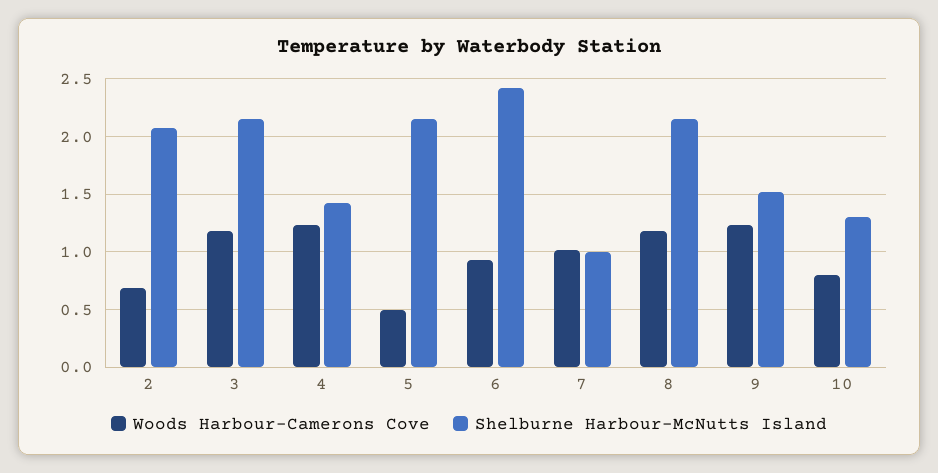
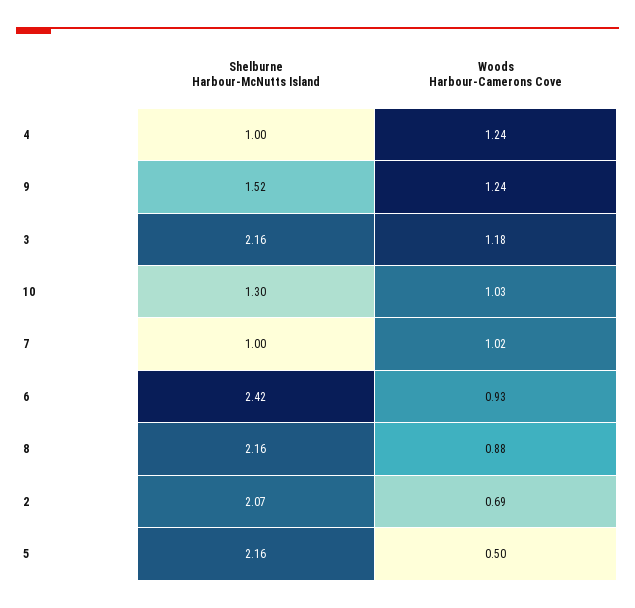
Shelburne Harbour-McNutts Island, 4: 1.4 -> 1
Woods Harbour-Camerons Cove, 8: 1.2 -> 0.88
Woods Harbour-Camerons Cove, 10: 0.8 -> 1.03

